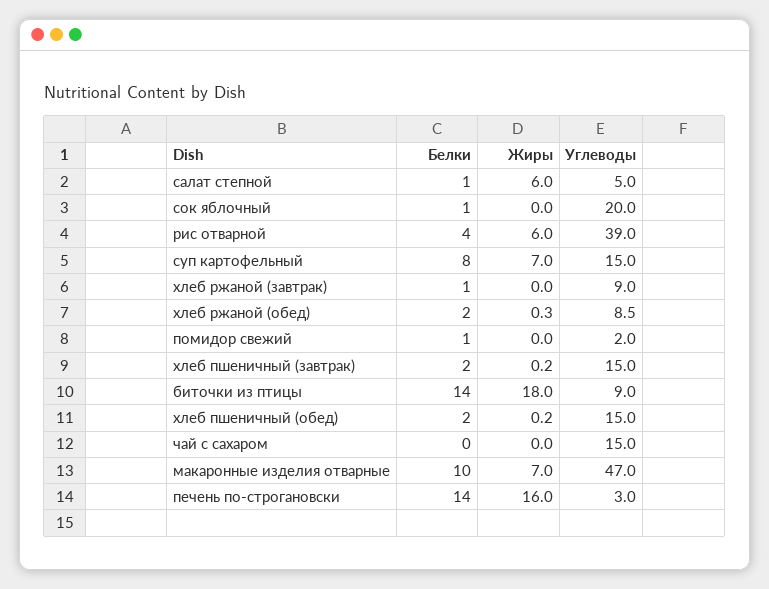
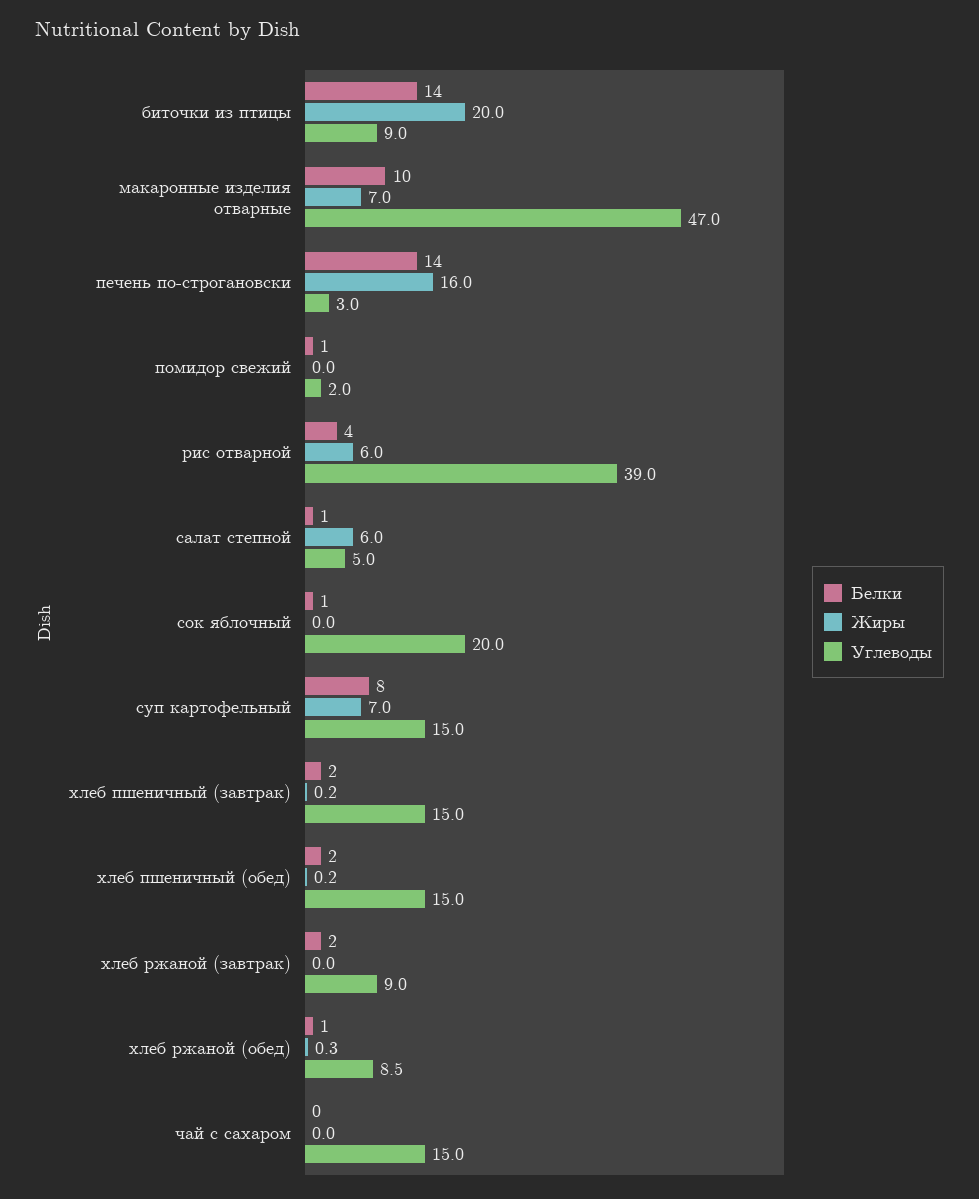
Белки, хлеб ржаной (завтрак): 1 -> 2
Белки, хлеб ржаной (обед): 2 -> 1
Жиры, биточки из птицы: 18 -> 20

